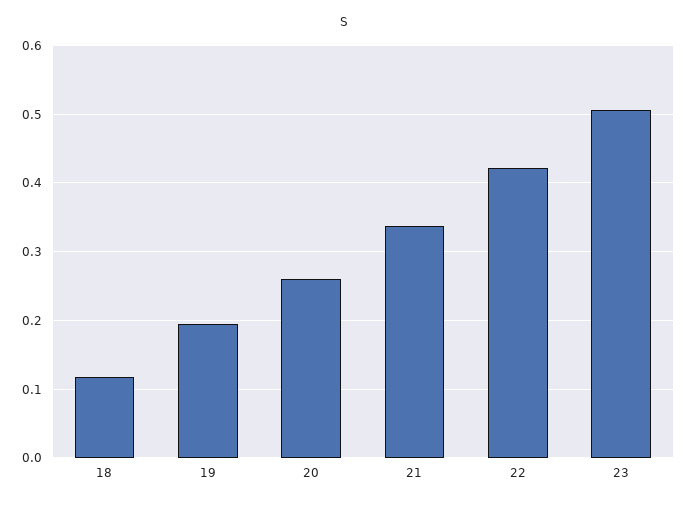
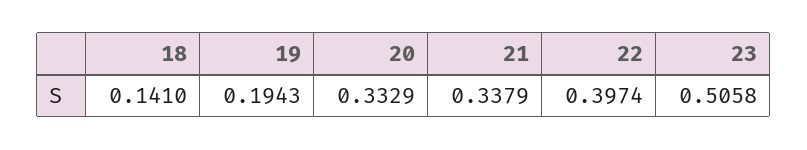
18: 0.12 -> 0.141
20: 0.26 -> 0.3329
22: 0.42 -> 0.3974

